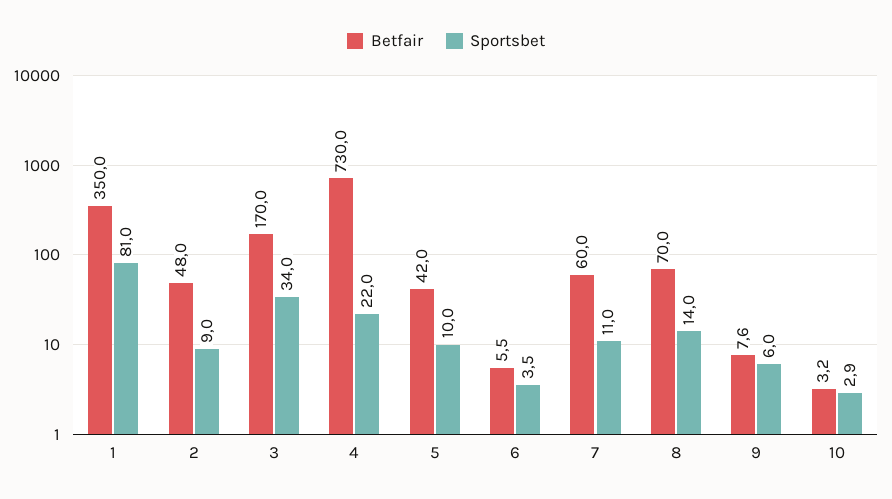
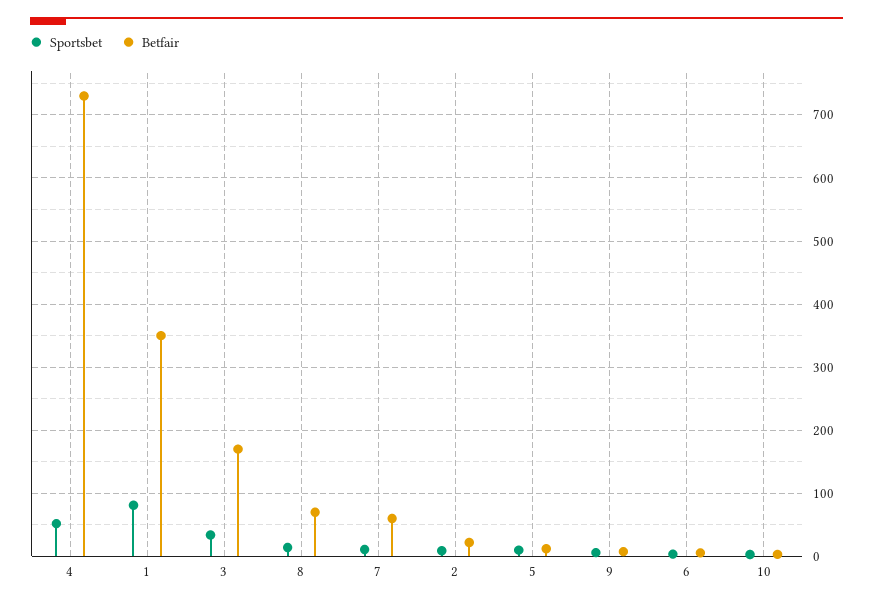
Betfair, 2: 48 -> 20
Sportsbet, 4: 22 -> 50
Betfair, 5: 42 -> 10

